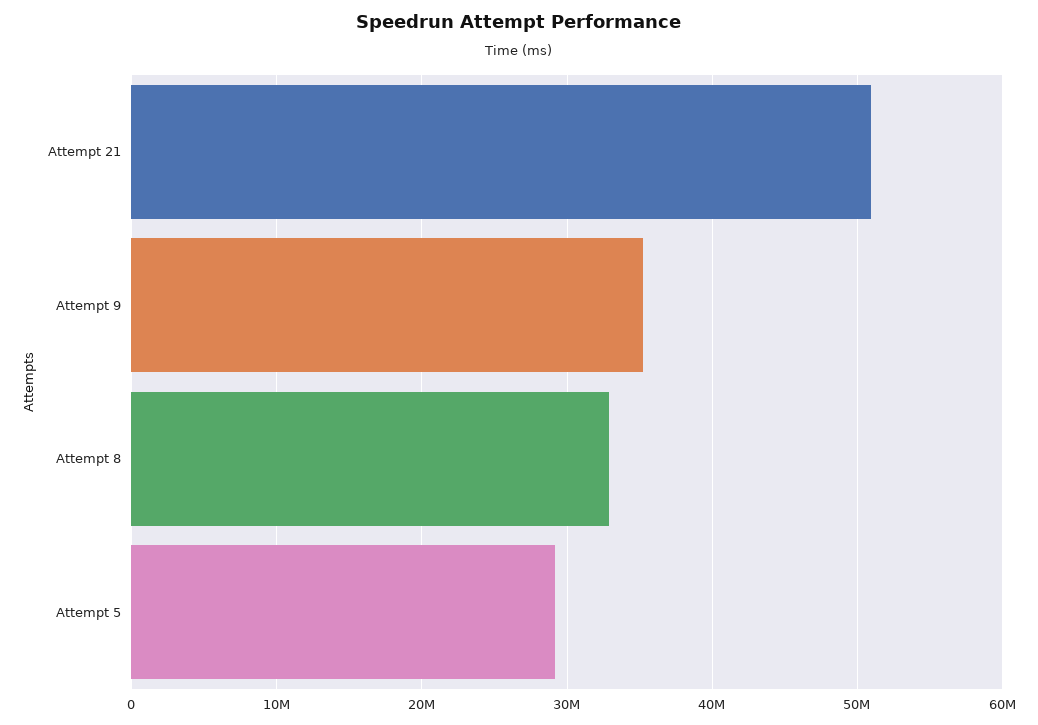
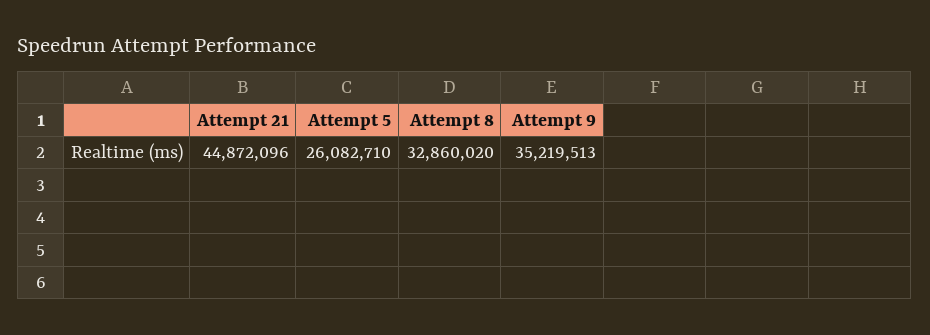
Attempt 21: 51000000 -> 44872096
Attempt 5: 29000000 -> 26082710

